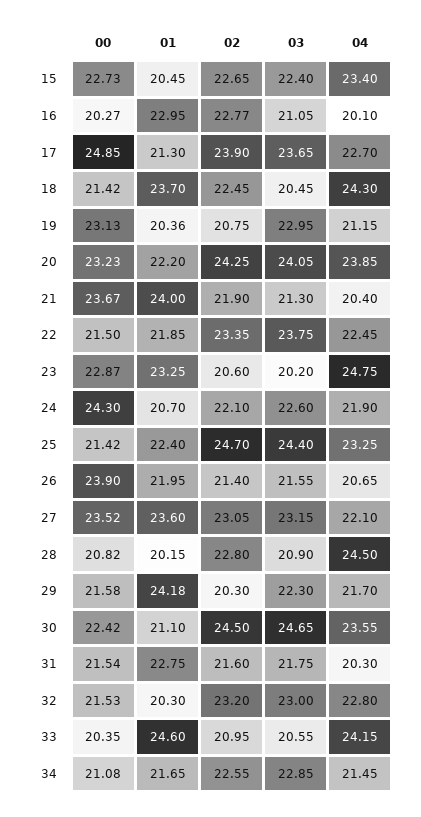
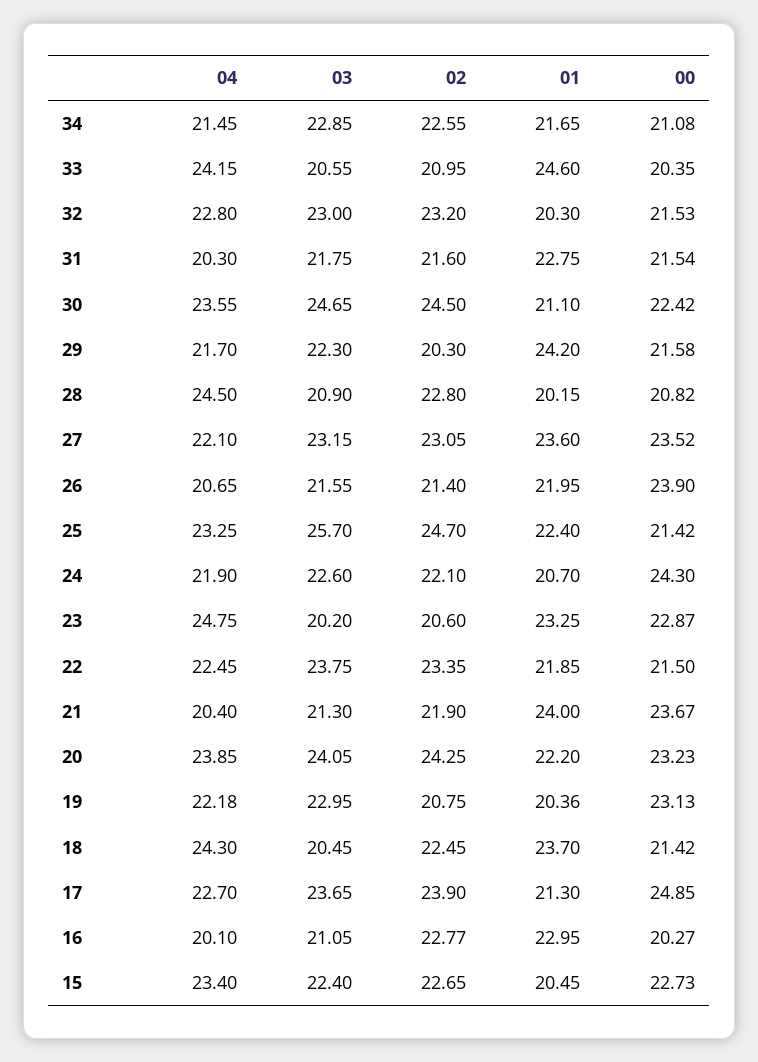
04, 19: 21.15 -> 22.18
03, 25: 24.4 -> 25.7
01, 29: 24.18 -> 24.2

